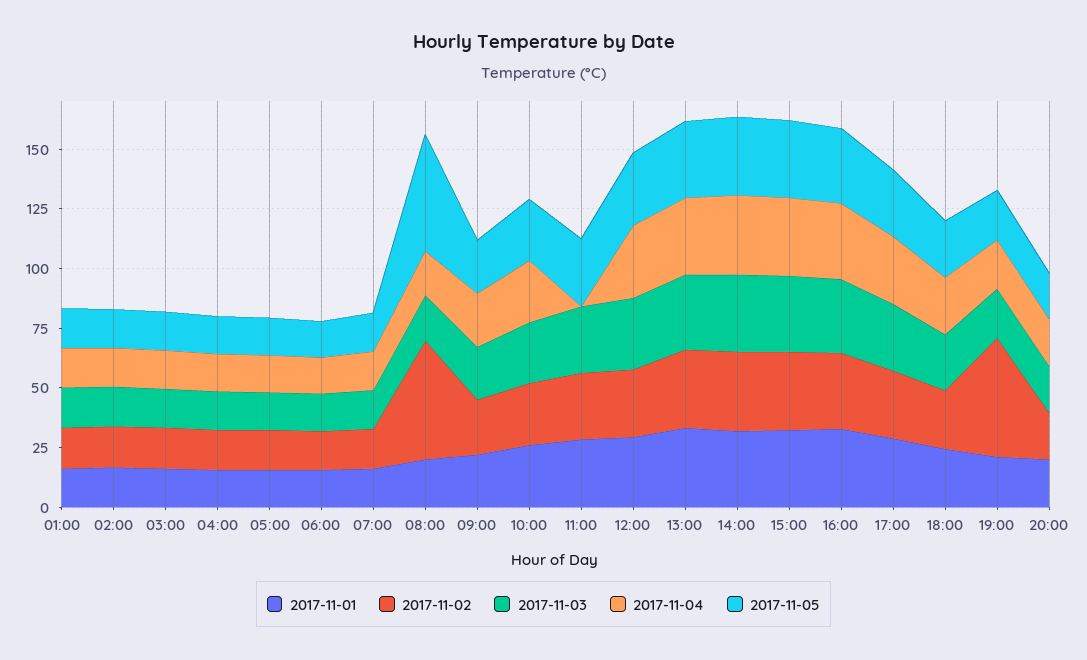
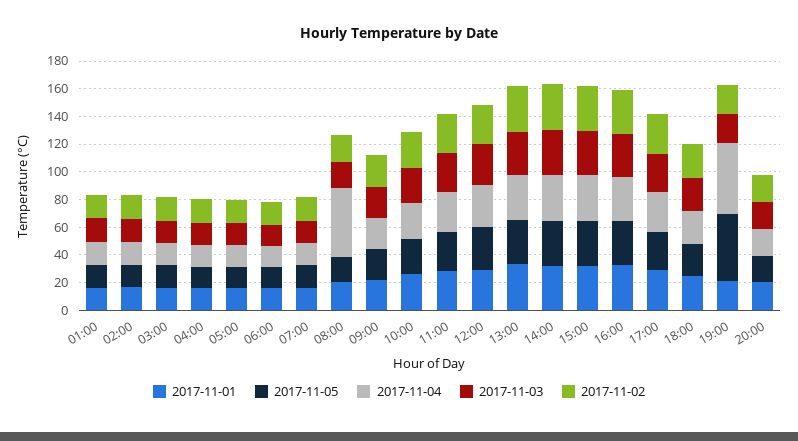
2017-11-02, 08:00: 50 -> 20
2017-11-04, 08:00: 20 -> 50
2017-11-05, 08:00: 50 -> 20
2017-11-04, 11:00: 0 -> 30
2017-11-02, 19:00: 50 -> 20
2017-11-04, 19:00: 20 -> 50
2017-11-05, 19:00: 20 -> 50

